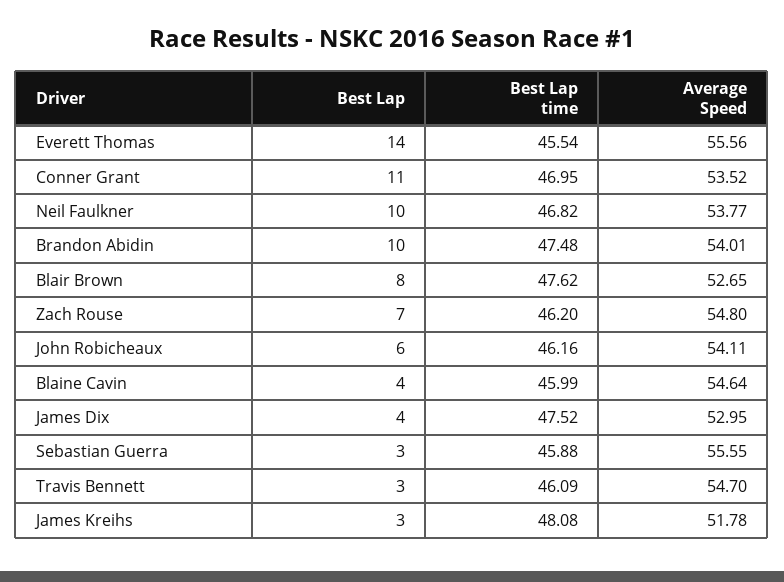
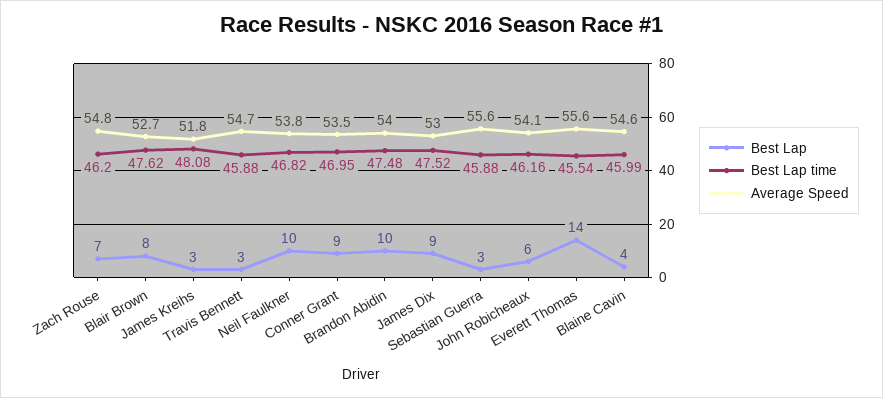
Best Lap, Conner Grant: 11 -> 9
Best Lap, James Dix: 4 -> 9
Best Lap time, Travis Bennett: 46.09 -> 45.88

